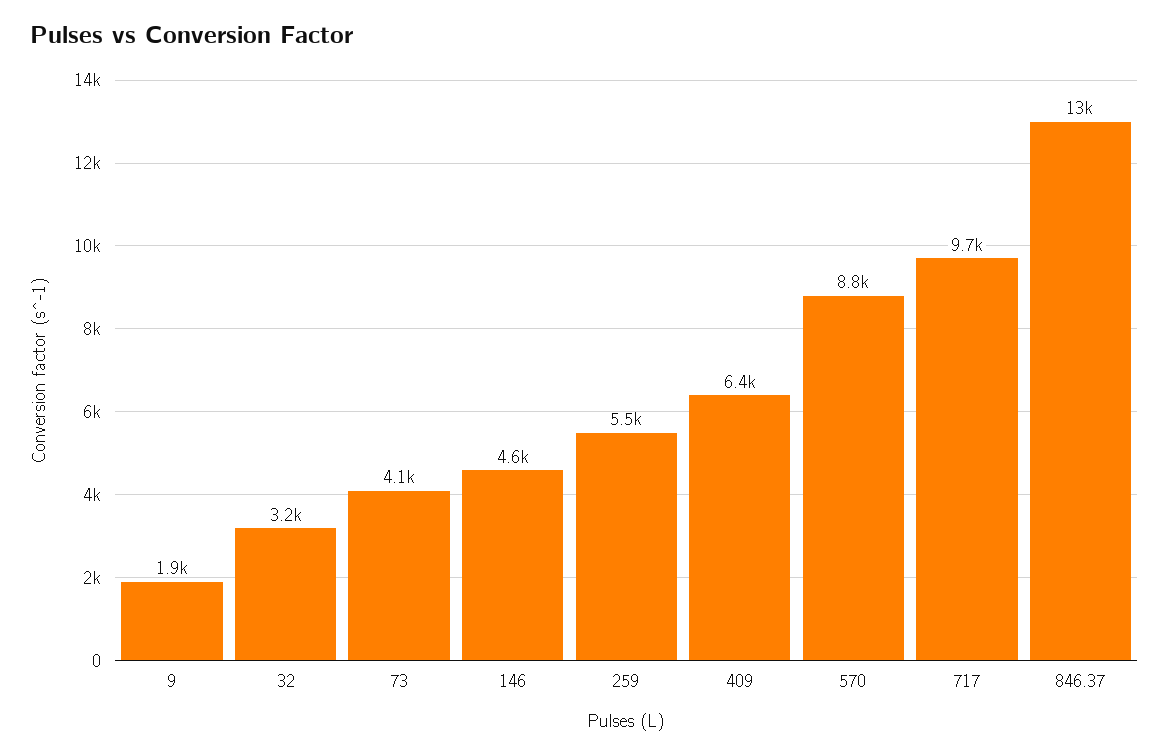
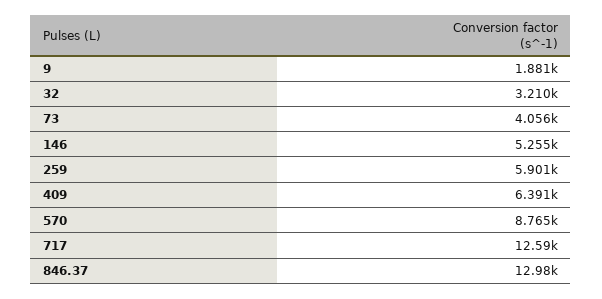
146: 4600 -> 5255
259: 5500 -> 5901
717: 9700 -> 12590

